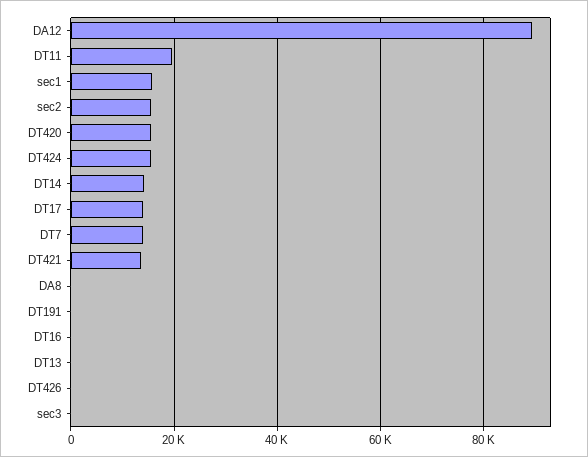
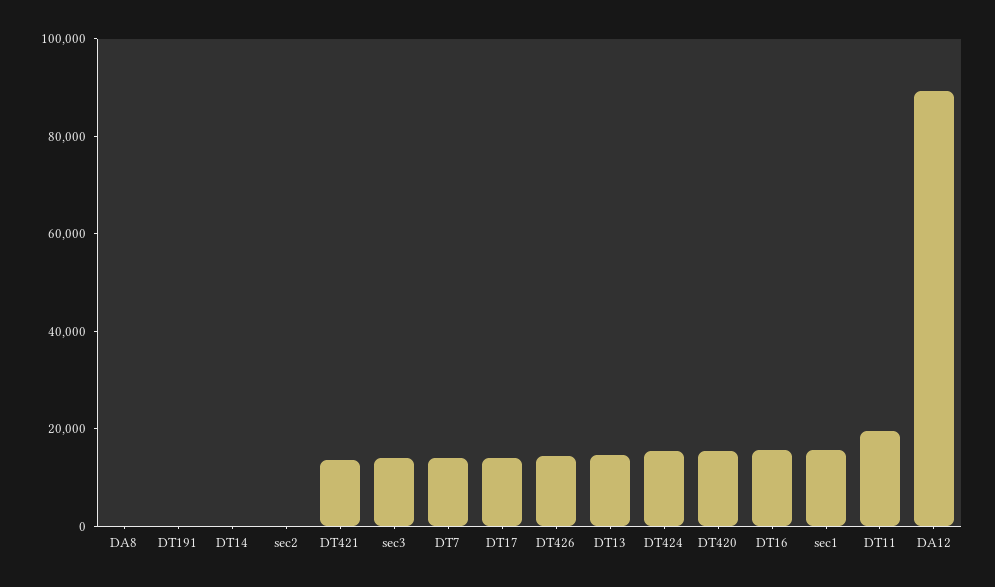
sec2: 16000 -> 0
DT14: 14000 -> 0
DT16: 0 -> 15000
DT13: 0 -> 15000
DT426: 0 -> 15000
sec3: 0 -> 15000

